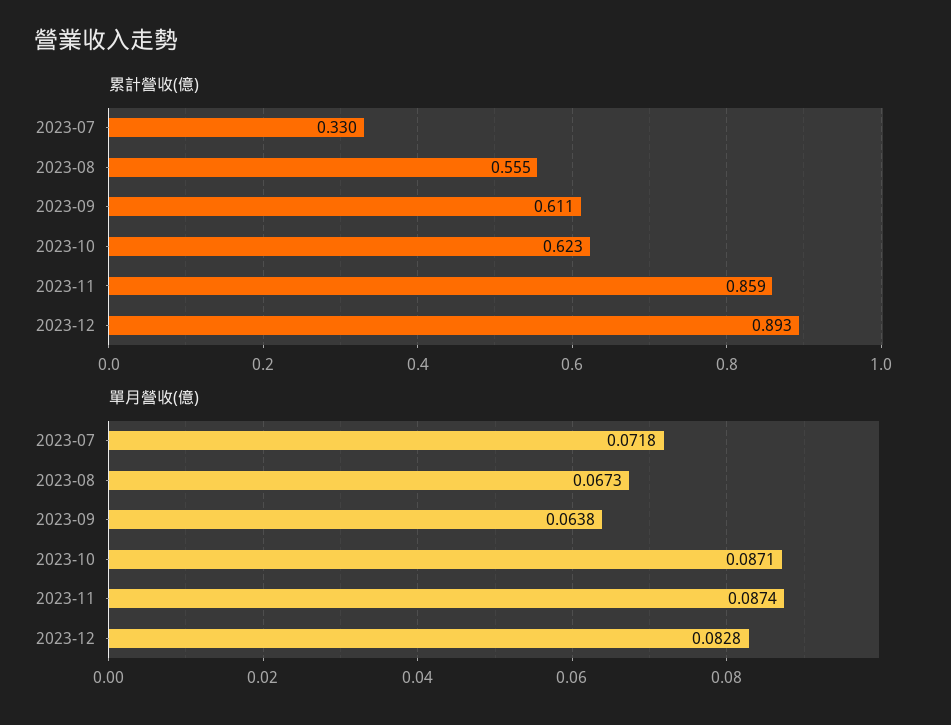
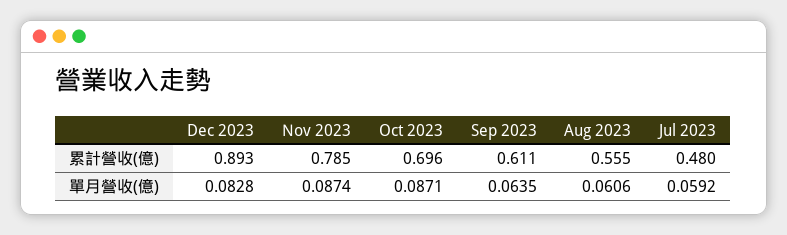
累計營收(億), 2023-07: 0.33 -> 0.48
累計營收(億), 2023-10: 0.623 -> 0.696
累計營收(億), 2023-11: 0.859 -> 0.785
單月營收(億), 2023-07: 0.0718 -> 0.0592
單月營收(億), 2023-08: 0.0673 -> 0.0606
單月營收(億), 2023-09: 0.0638 -> 0.0635

